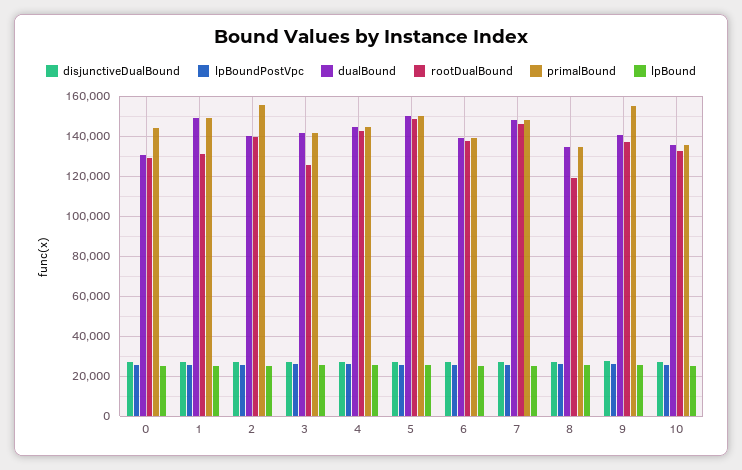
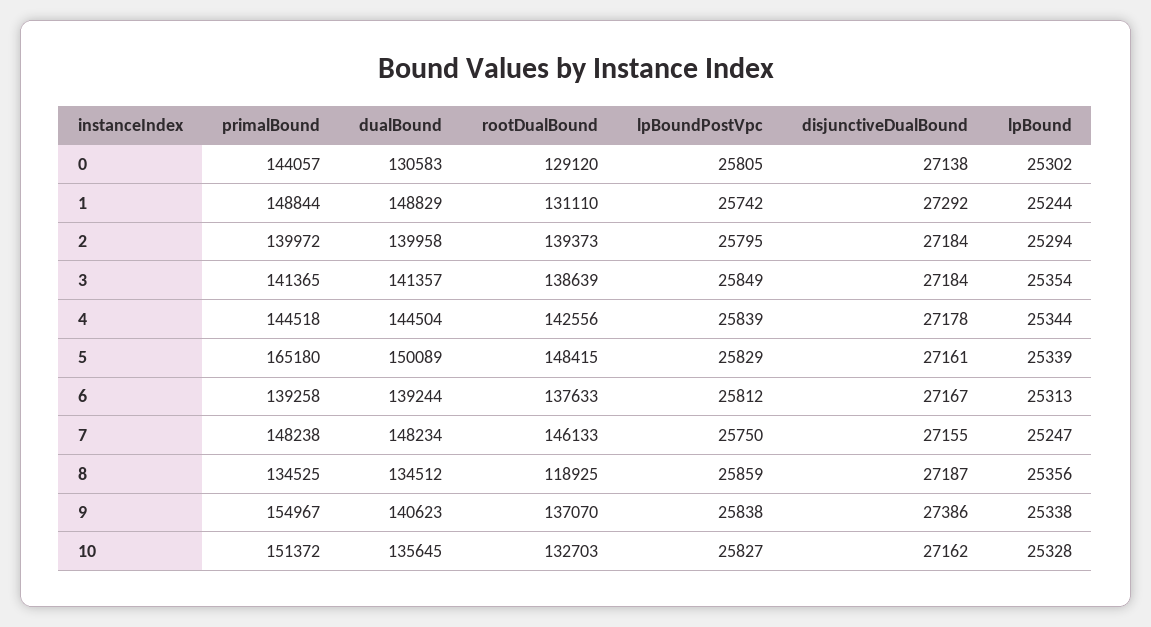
primalBound, 2: 155000 -> 139972
rootDualBound, 3: 125000 -> 138639
primalBound, 5: 150000 -> 165180
primalBound, 10: 135000 -> 151372

